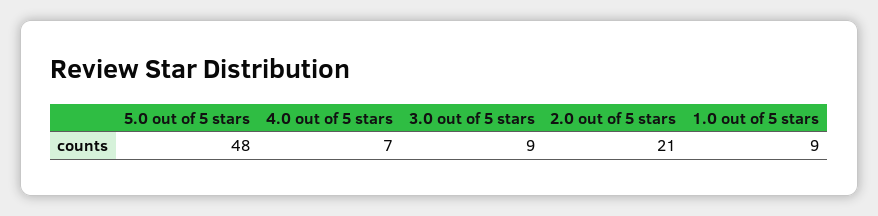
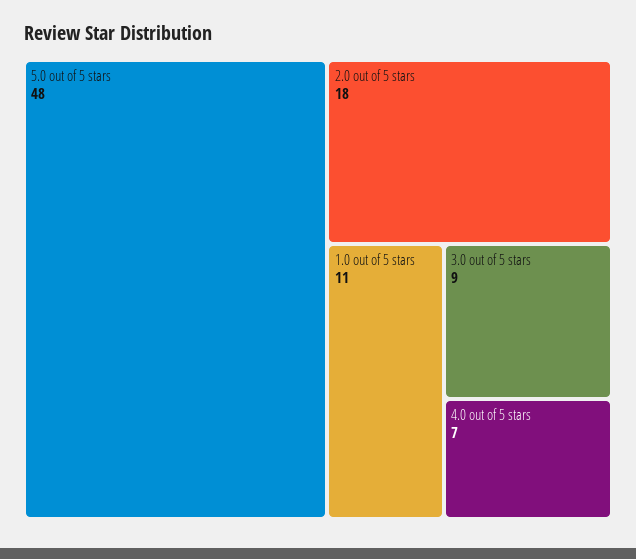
2.0 out of 5 stars: 21 -> 18
1.0 out of 5 stars: 9 -> 11

